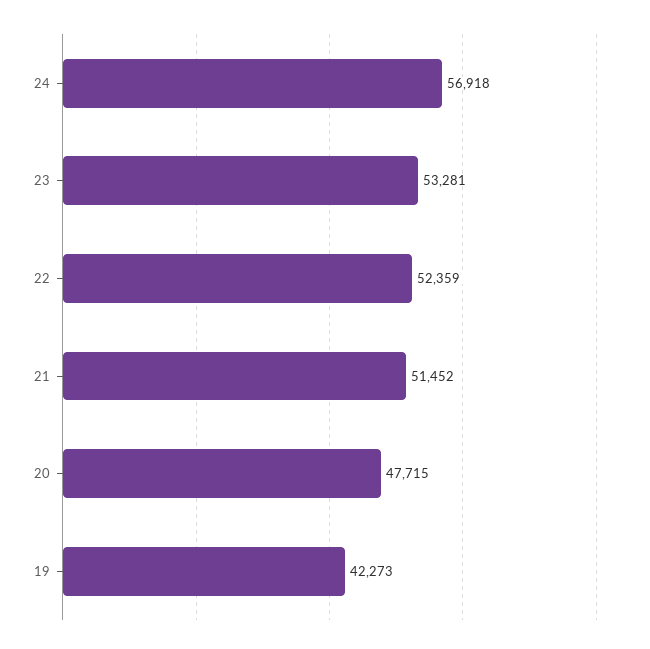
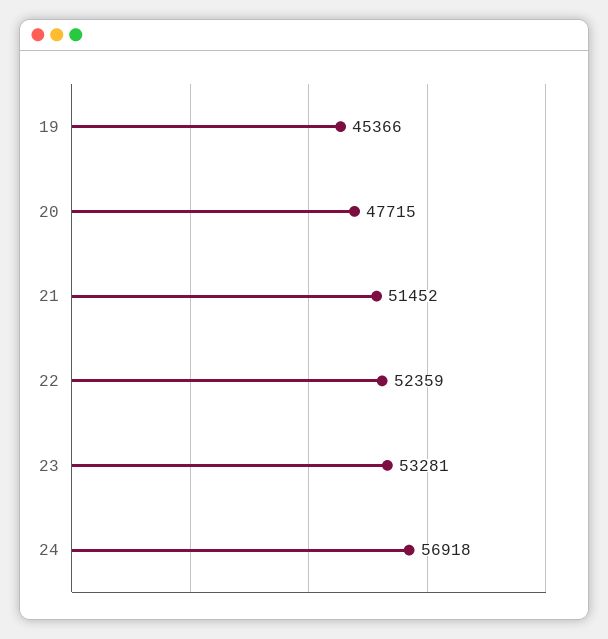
19: 42273 -> 45366

